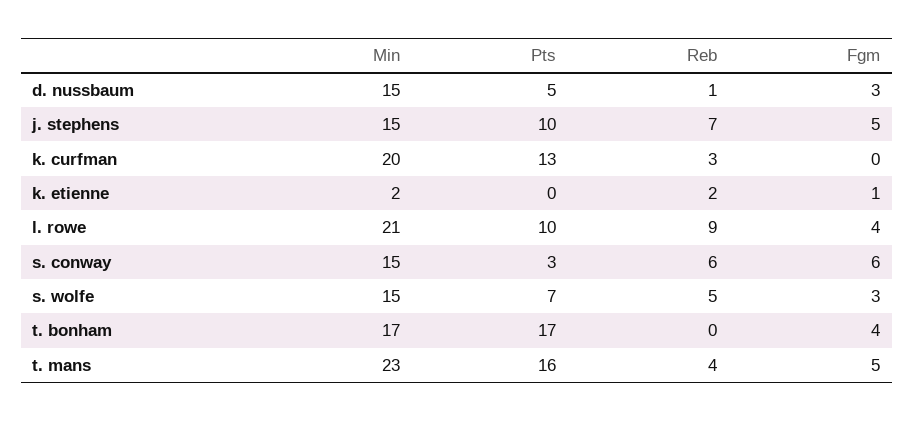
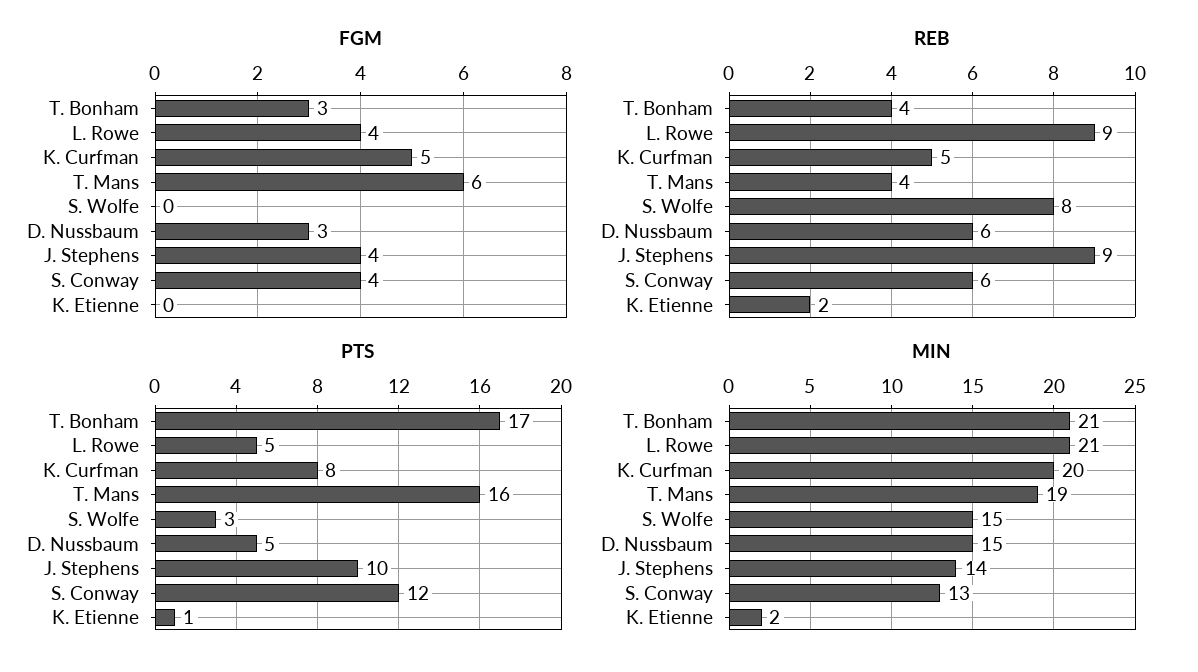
Reb, d. nussbaum: 1 -> 6
Min, j. stephens: 15 -> 14
Reb, j. stephens: 7 -> 9
Fgm, j. stephens: 5 -> 4
Pts, k. curfman: 13 -> 8
Reb, k. curfman: 3 -> 5
Fgm, k. curfman: 0 -> 5
Pts, k. etienne: 0 -> 1
Fgm, k. etienne: 1 -> 0
Pts, l. rowe: 10 -> 5
Min, s. conway: 15 -> 13
Pts, s. conway: 3 -> 12
Fgm, s. conway: 6 -> 4
Pts, s. wolfe: 7 -> 3
Reb, s. wolfe: 5 -> 8
Fgm, s. wolfe: 3 -> 0
Min, t. bonham: 17 -> 21
Reb, t. bonham: 0 -> 4
Fgm, t. bonham: 4 -> 3
Min, t. mans: 23 -> 19
Fgm, t. mans: 5 -> 6

